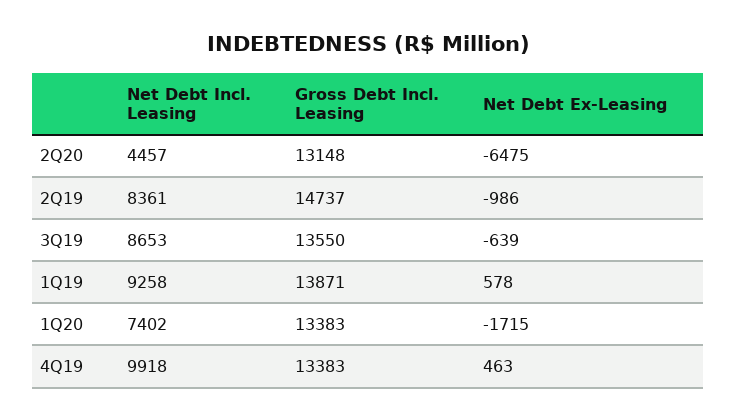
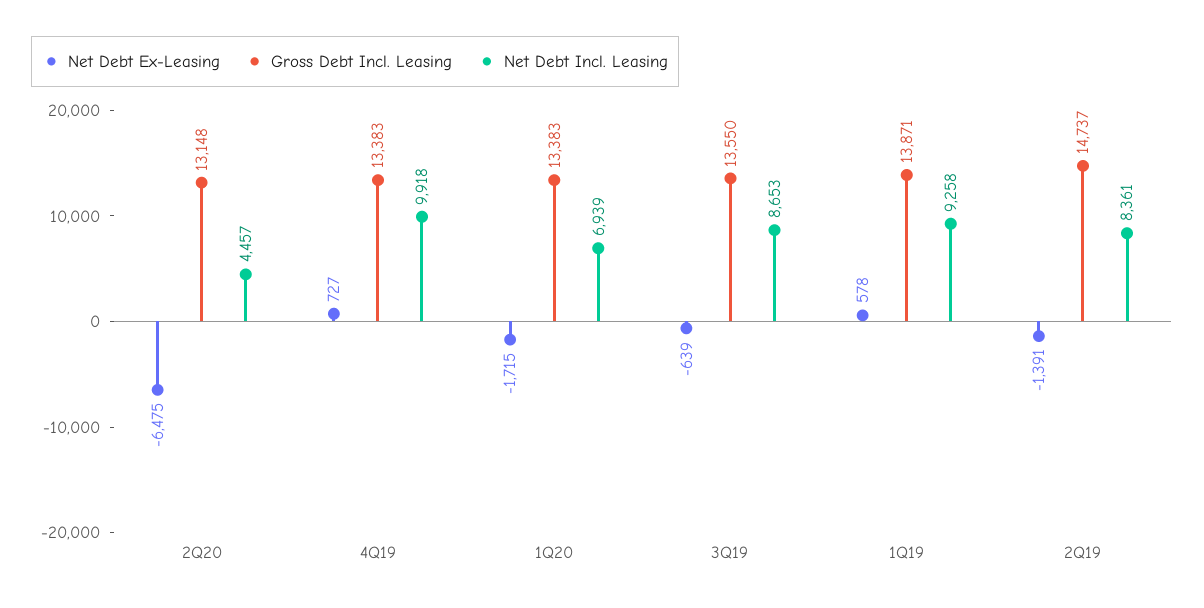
Net Debt Ex-Leasing, 2Q19: -986 -> -1391
Net Debt Incl. Leasing, 1Q20: 7402 -> 6939
Net Debt Ex-Leasing, 4Q19: 463 -> 727

